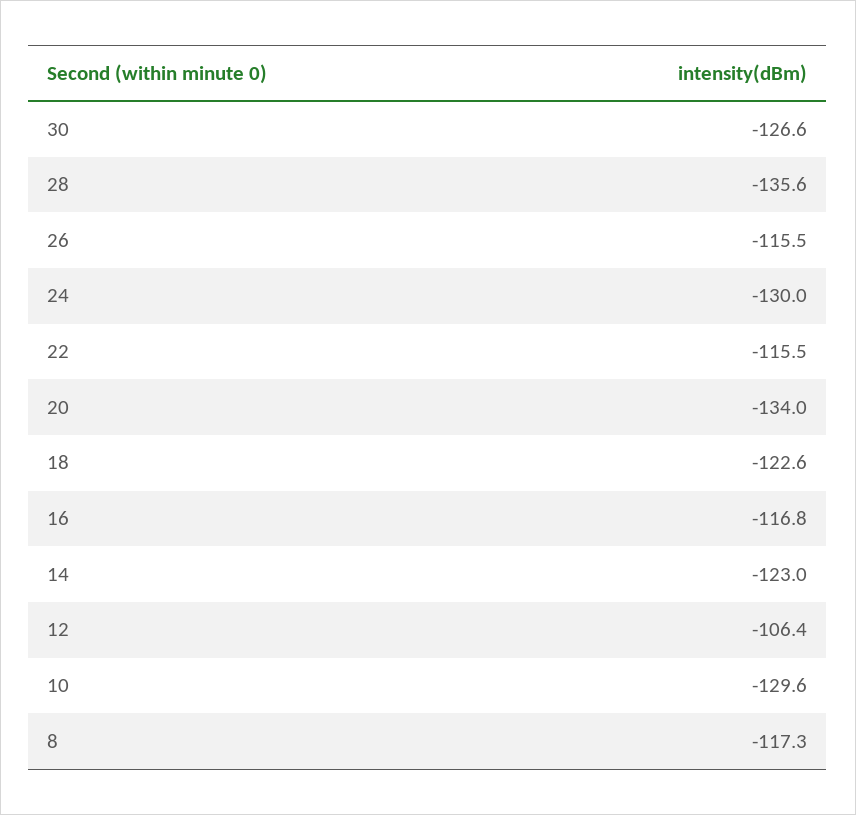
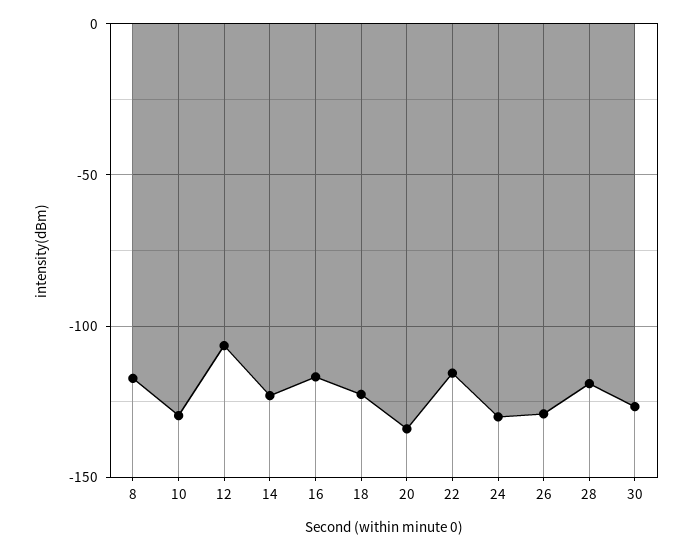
28: -135.6 -> -120
26: -115.5 -> -130

